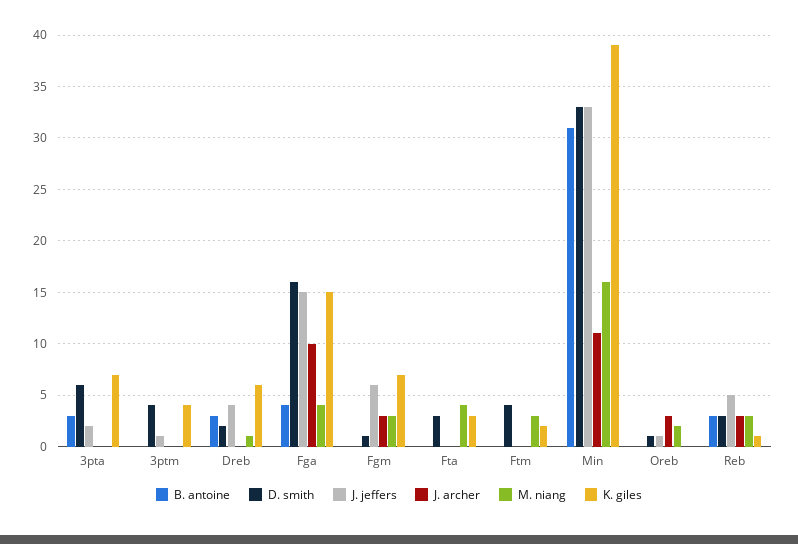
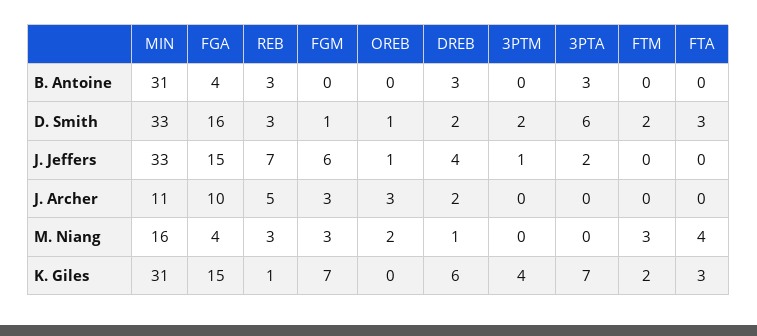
D. smith, 3ptm: 4 -> 2
J. archer, Dreb: 0 -> 2
D. smith, Ftm: 4 -> 2
K. giles, Min: 39 -> 31
J. jeffers, Reb: 5 -> 7
J. archer, Reb: 3 -> 5

